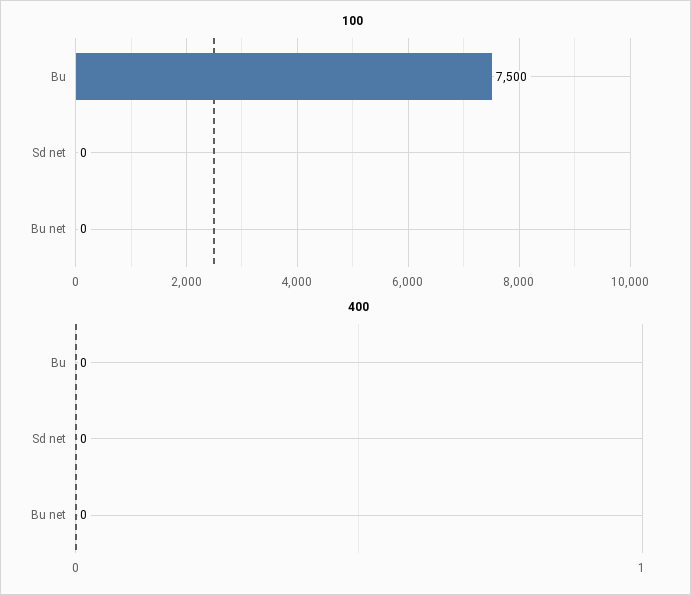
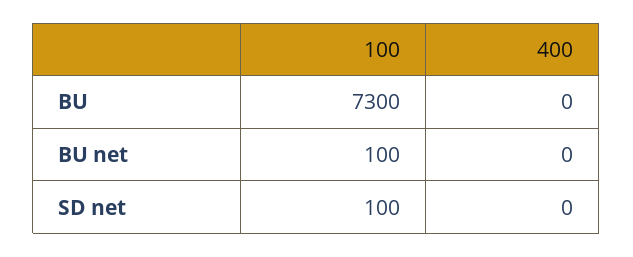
100, Bu: 7500 -> 7300
100, Sd net: 0 -> 100
100, Bu net: 0 -> 100

